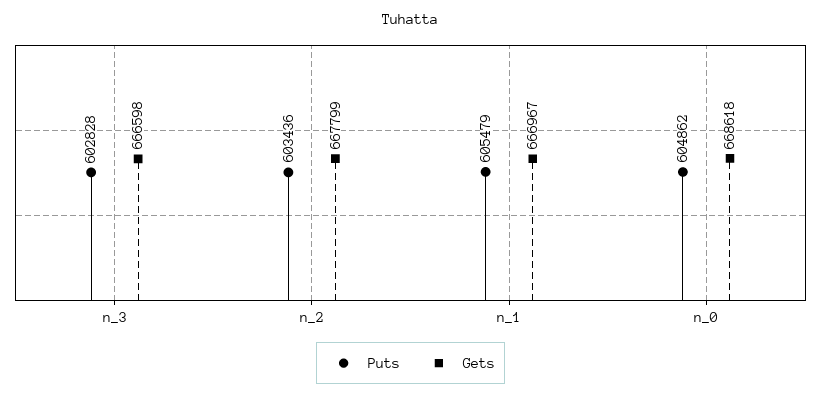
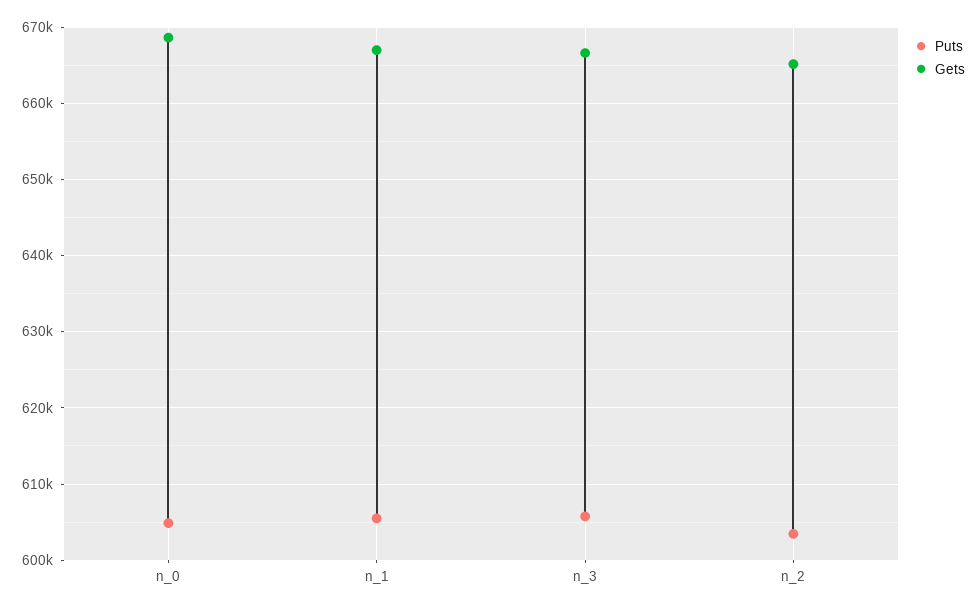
Puts, n_3: 602828 -> 606000
Gets, n_2: 667799 -> 665000

